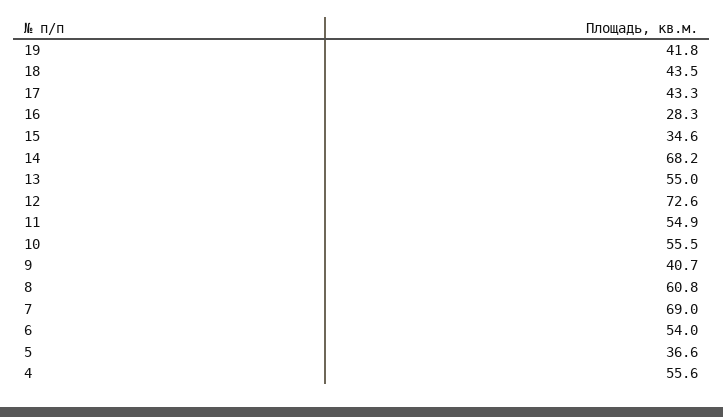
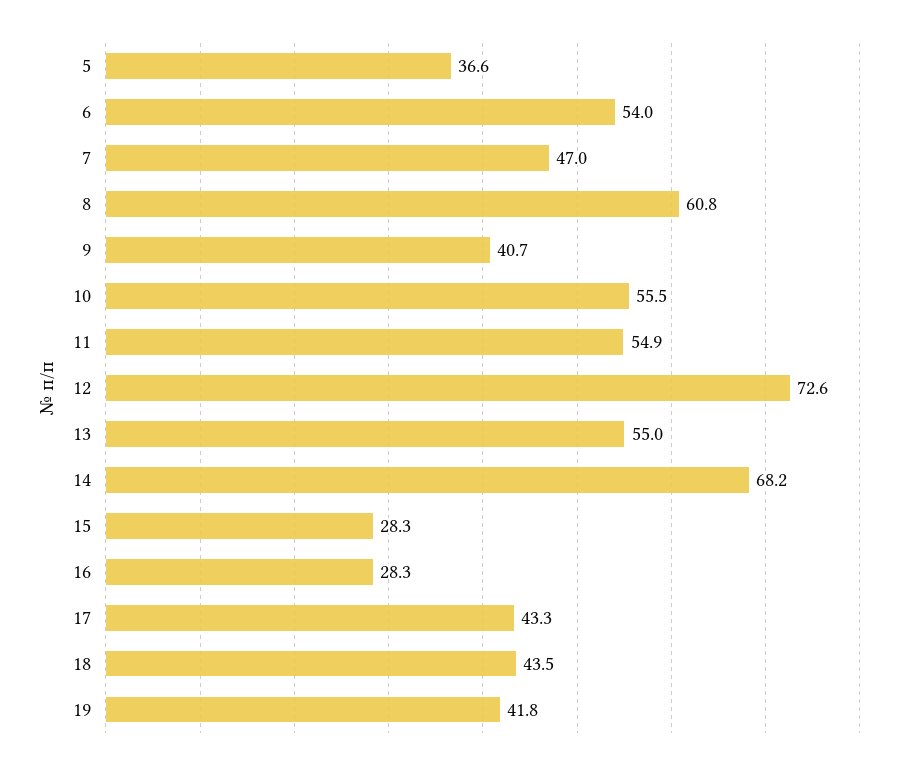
15: 34.6 -> 28.3
7: 69 -> 47
4: 55.6 -> none

